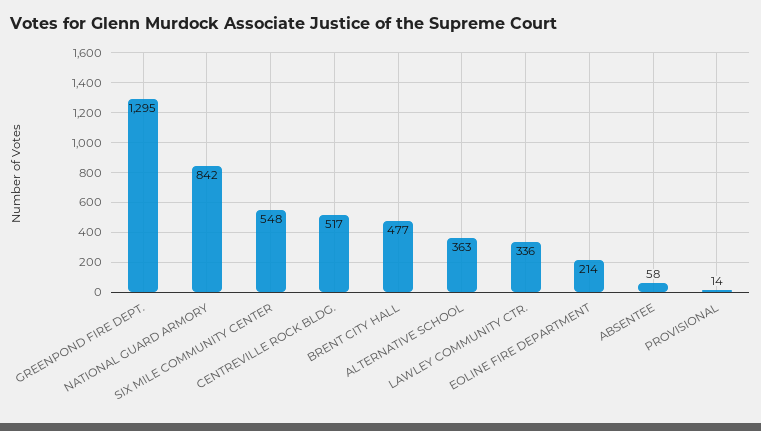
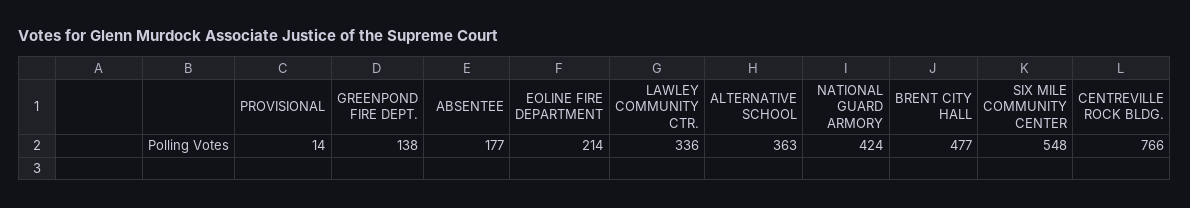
GREENPOND FIRE DEPT.: 1295 -> 138
NATIONAL GUARD ARMORY: 842 -> 424
CENTREVILLE ROCK BLDG.: 517 -> 766
ABSENTEE: 58 -> 177

